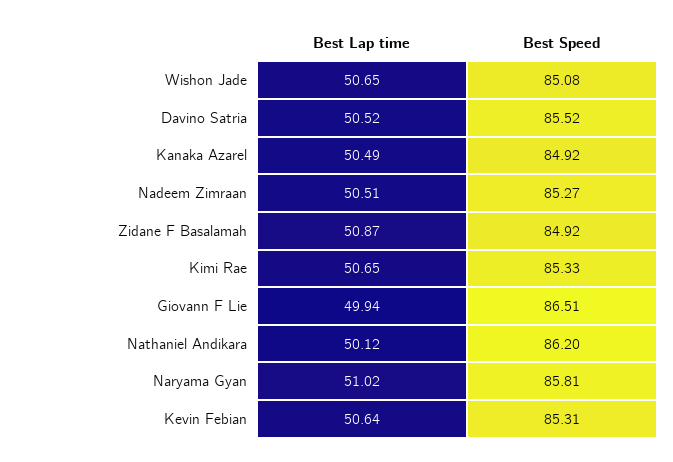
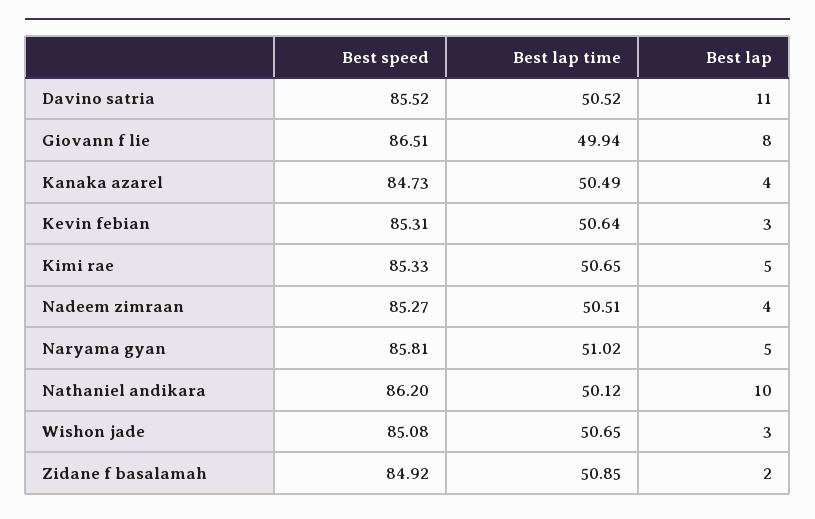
Best Speed, Kanaka Azarel: 84.92 -> 84.73
Best Lap time, Zidane F Basalamah: 50.87 -> 50.85
Best lap, Davino Satria: none -> 11
Best lap, Giovann F Lie: none -> 8
Best lap, Kanaka Azarel: none -> 4
Best lap, Kevin Febian: none -> 3
Best lap, Kimi Rae: none -> 5
Best lap, Nadeem Zimraan: none -> 4
Best lap, Naryama Gyan: none -> 5
Best lap, Nathaniel Andikara: none -> 10
Best lap, Wishon Jade: none -> 3
Best lap, Zidane F Basalamah: none -> 2

